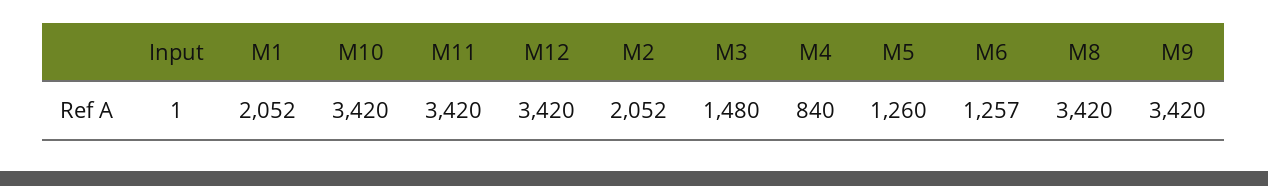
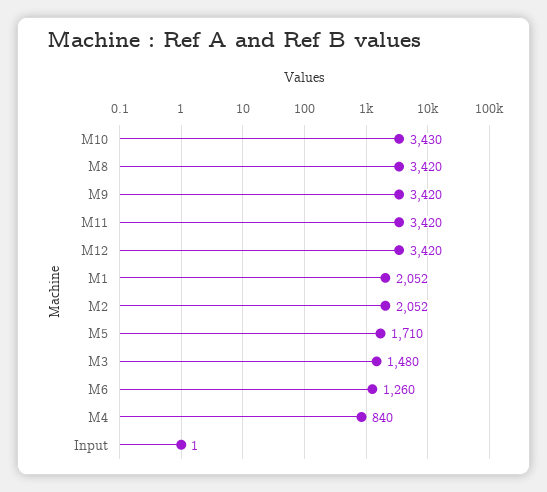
M10: 3420 -> 3430
M5: 1260 -> 1710
M6: 1257 -> 1260

